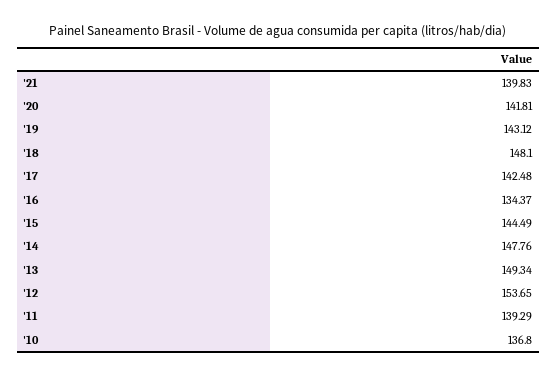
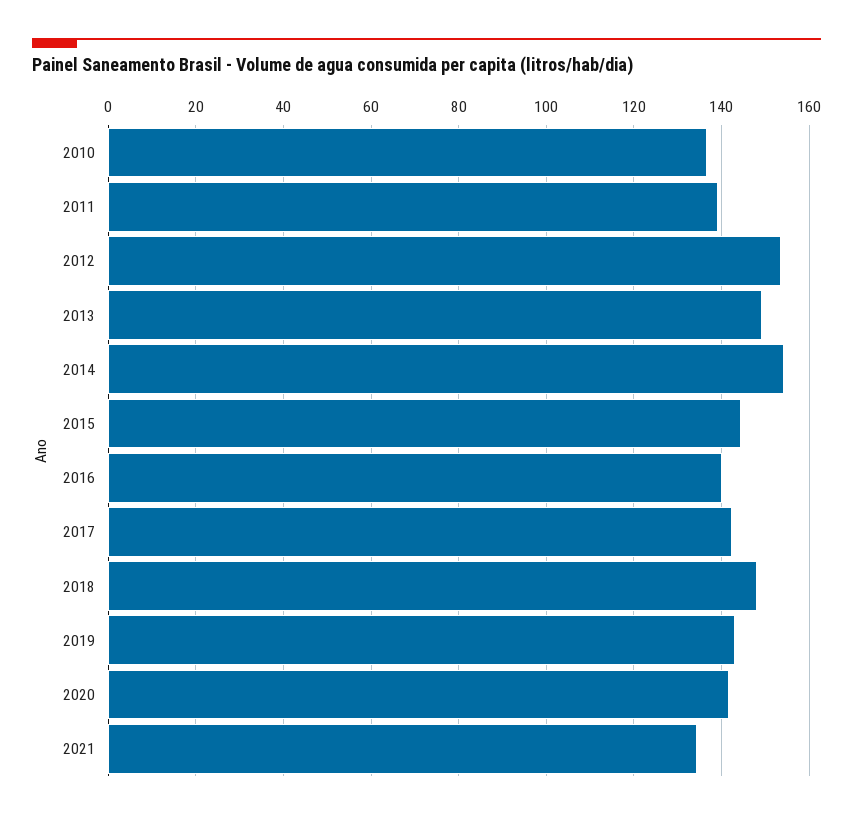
'21: 139.83 -> 134
'16: 134.37 -> 140
'14: 147.76 -> 154

